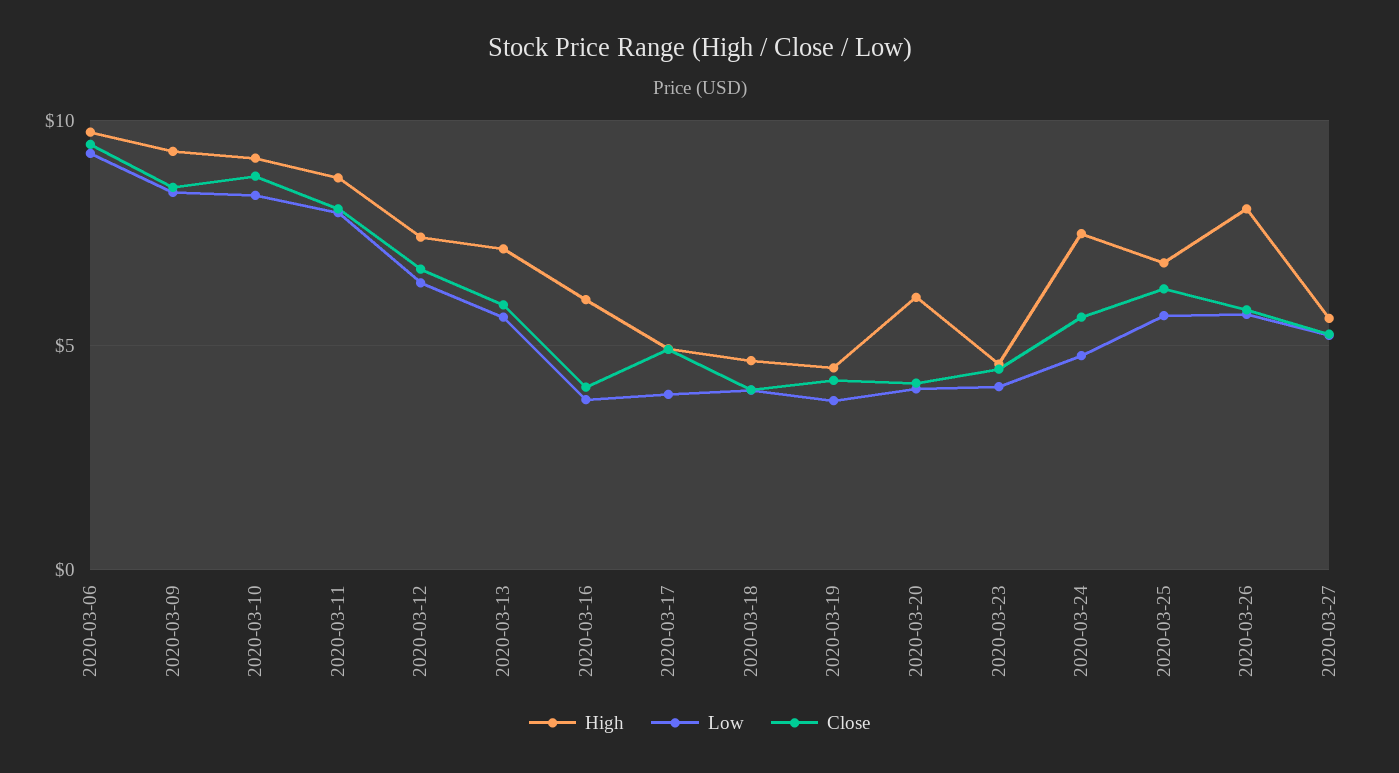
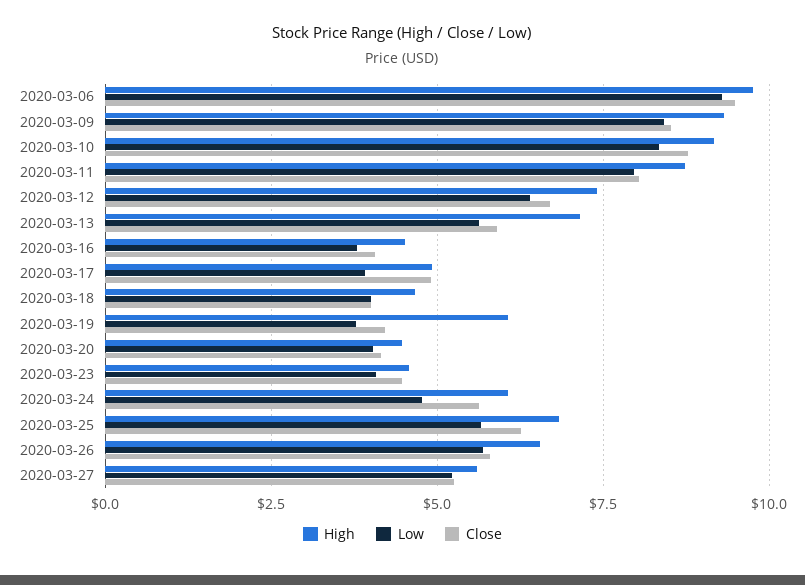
High, 2020-03-16: 6 -> 4.5
High, 2020-03-19: 4.5 -> 6
High, 2020-03-20: 6 -> 4.5
High, 2020-03-24: 7.5 -> 6
High, 2020-03-26: 8 -> 6.5

